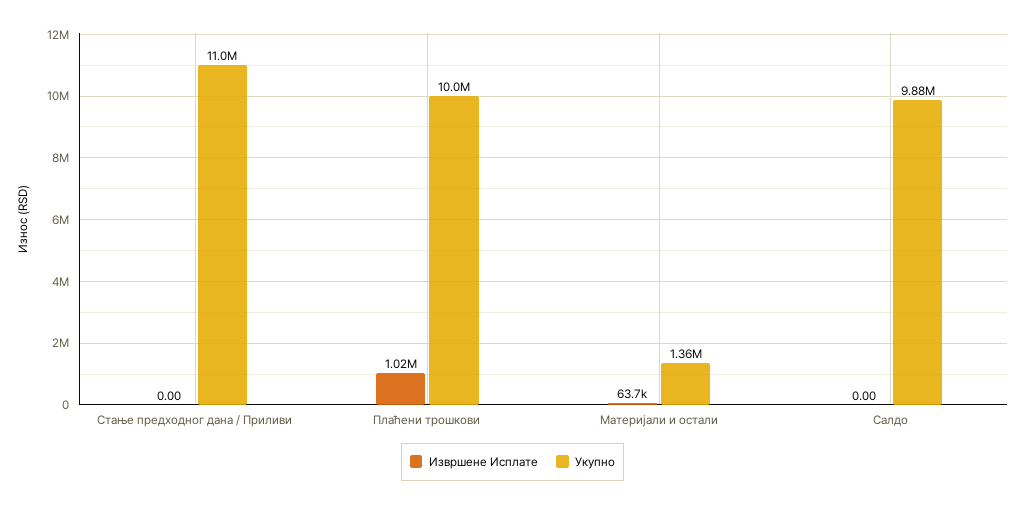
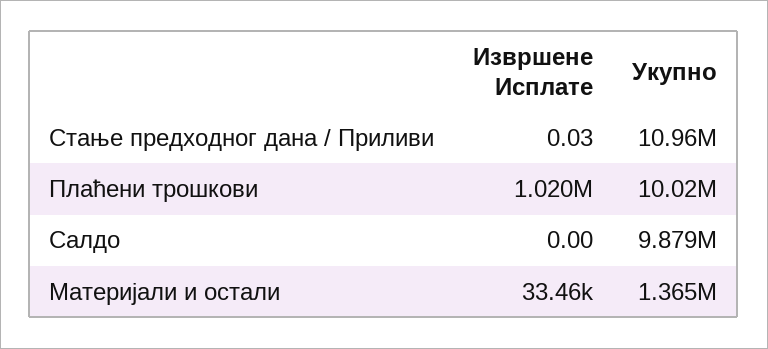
Извршене Исплате, Стање предходног дана / Приливи: 0 -> 0.03
Извршене Исплате, Материјали и остали: 63700 -> 33460

